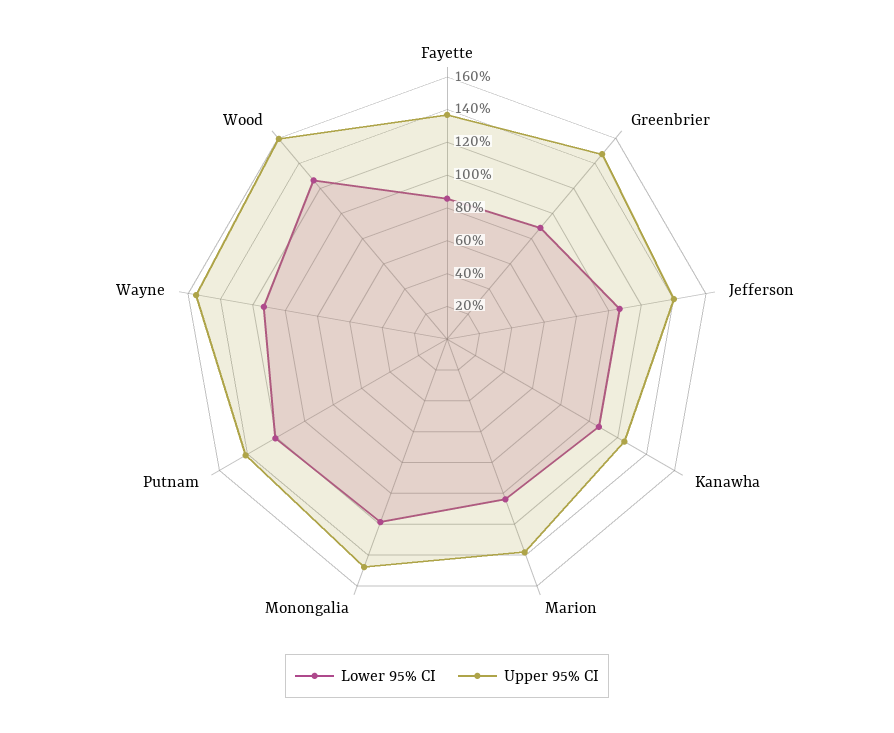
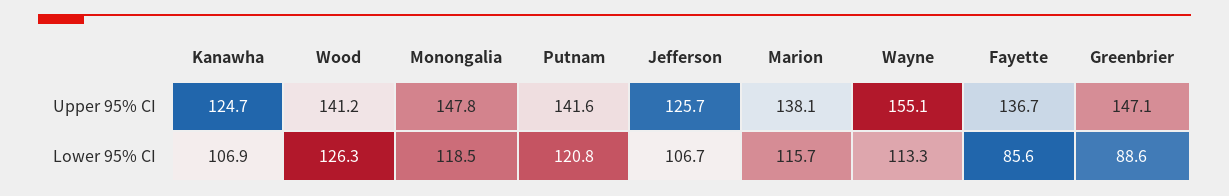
Upper 95% CI, Jefferson: 140 -> 125.7
Lower 95% CI, Marion: 105 -> 115.7
Upper 95% CI, Wood: 160 -> 141.2

